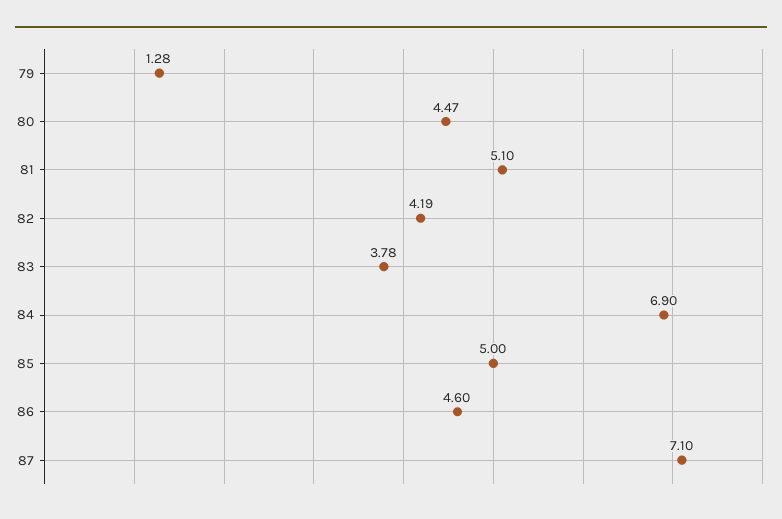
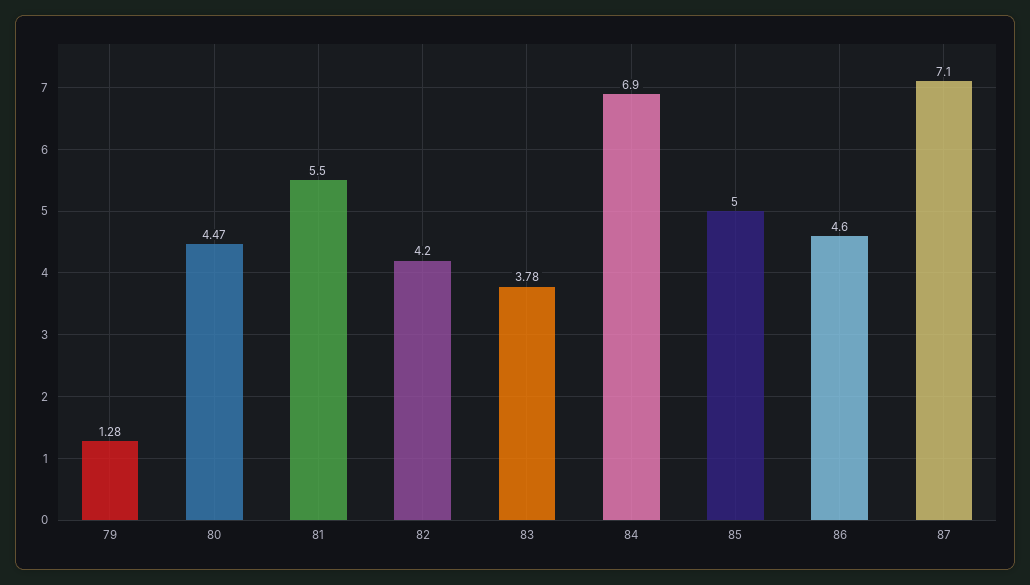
81: 5.1 -> 5.5
82: 4.19 -> 4.2

